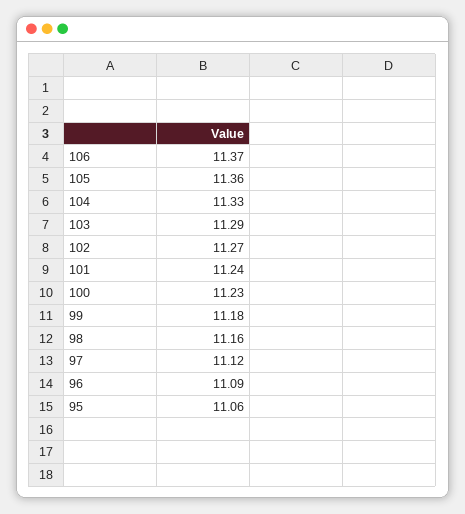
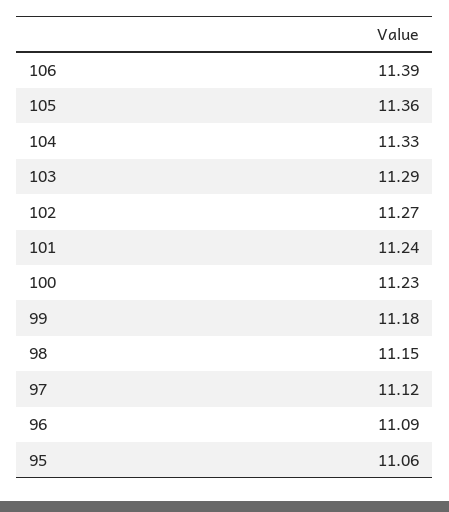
106: 11.37 -> 11.39
98: 11.16 -> 11.15

